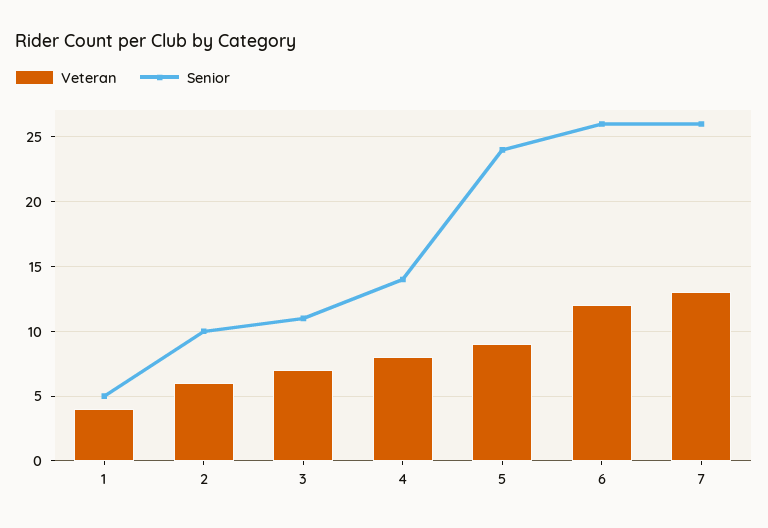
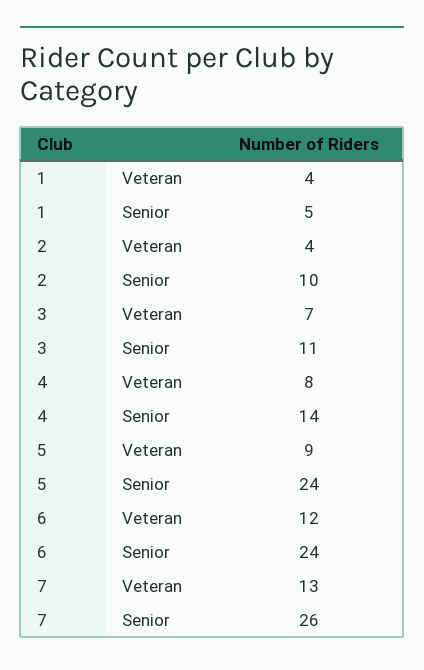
Veteran, 2: 6 -> 4
Senior, 6: 26 -> 24

